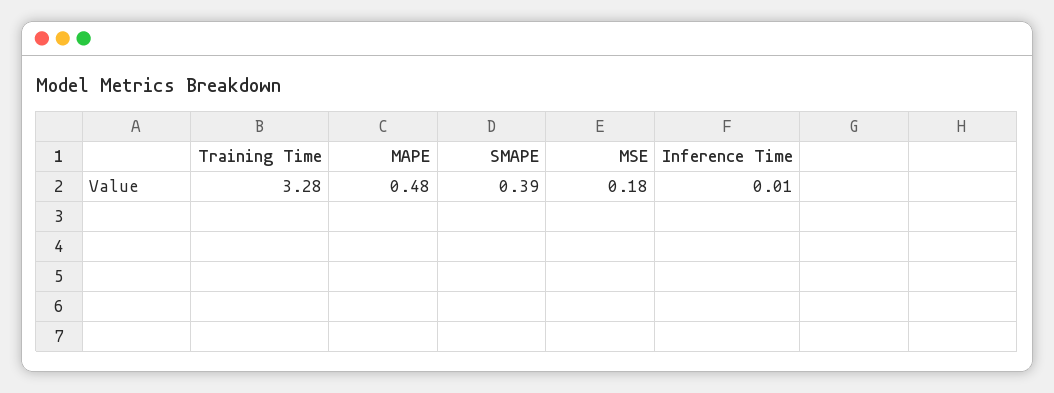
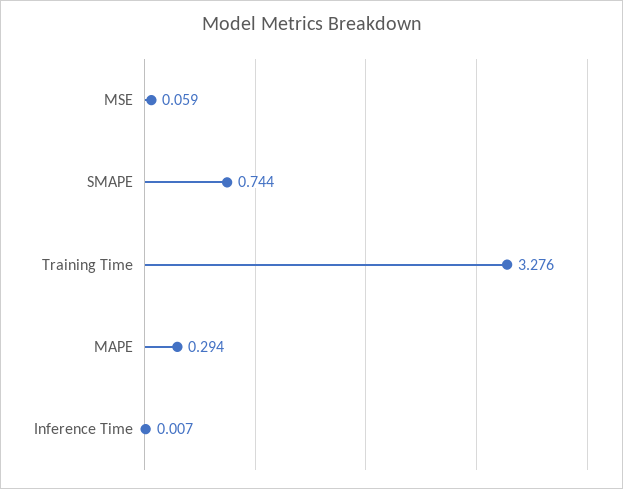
MAPE: 0.48 -> 0.294
SMAPE: 0.39 -> 0.744
MSE: 0.18 -> 0.059

